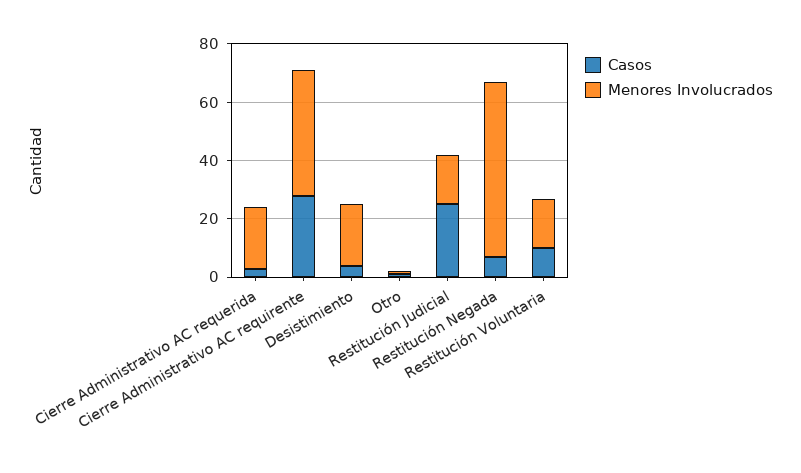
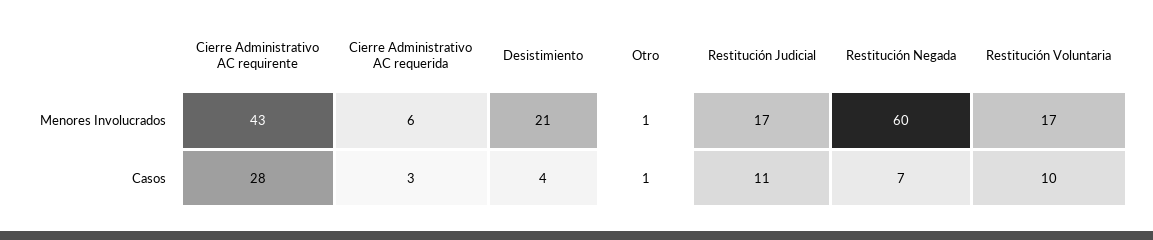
Menores Involucrados, Cierre Administrativo AC requerida: 20 -> 6
Casos, Restitución Judicial: 25 -> 11

